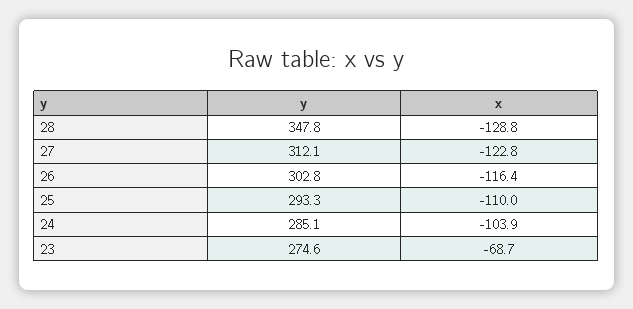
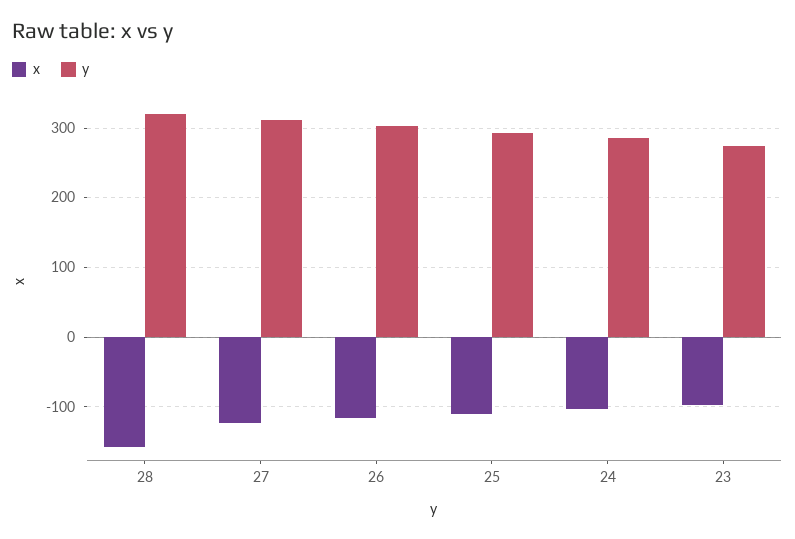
y, 28: 347.8 -> 320
x, 28: -128.8 -> -160
x, 23: -68.7 -> -100

